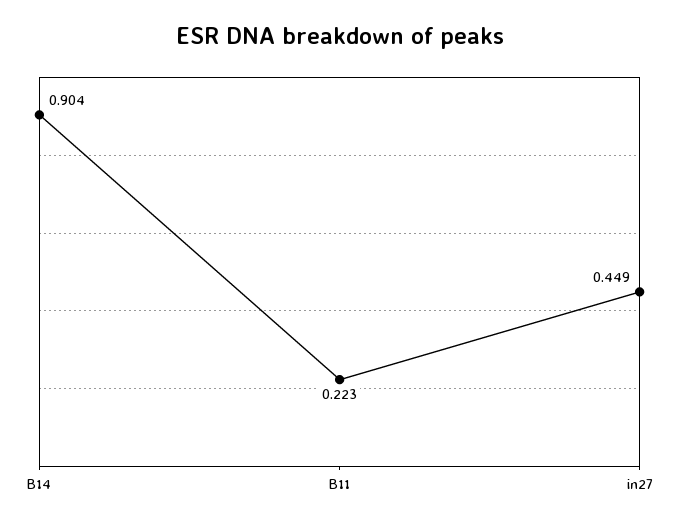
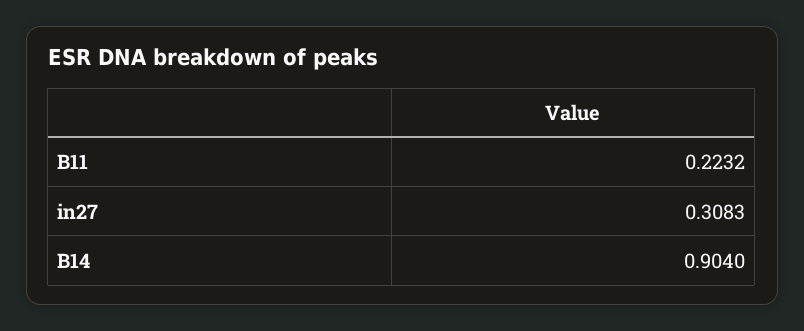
in27: 0.449 -> 0.3083

